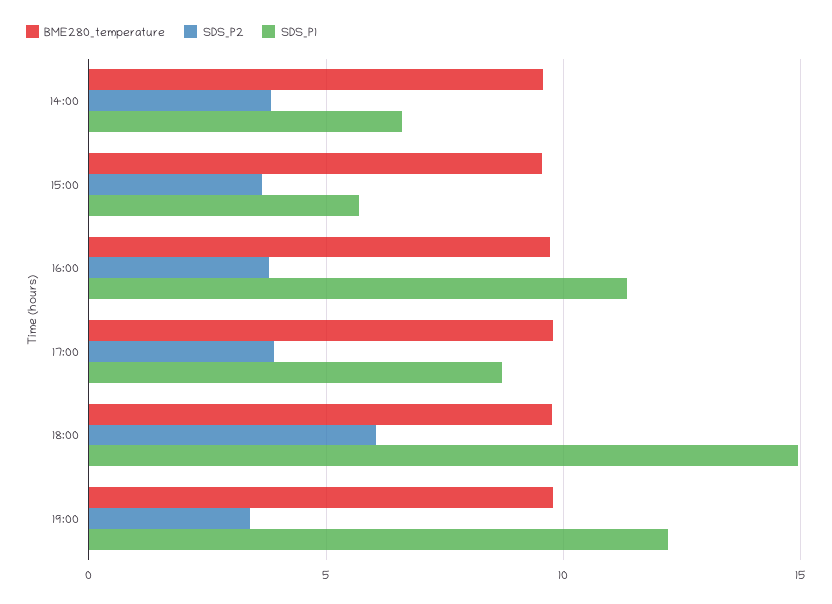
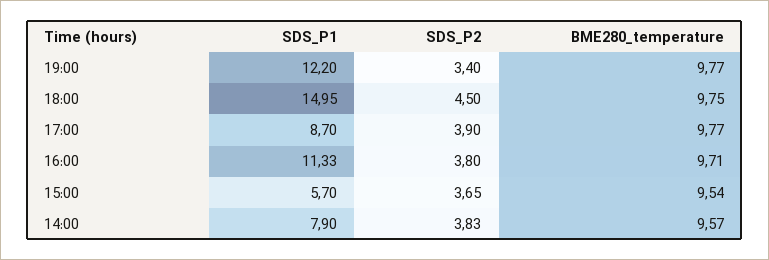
SDS_P1, 14:00: 6.5 -> 7.9
SDS_P2, 18:00: 6 -> 4.5

